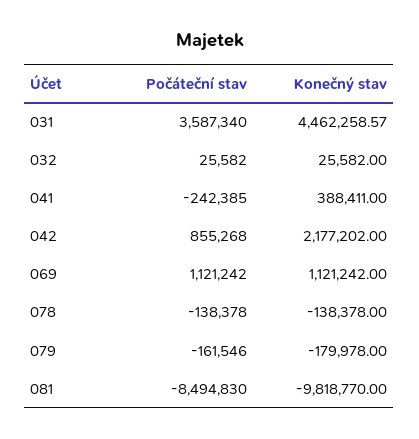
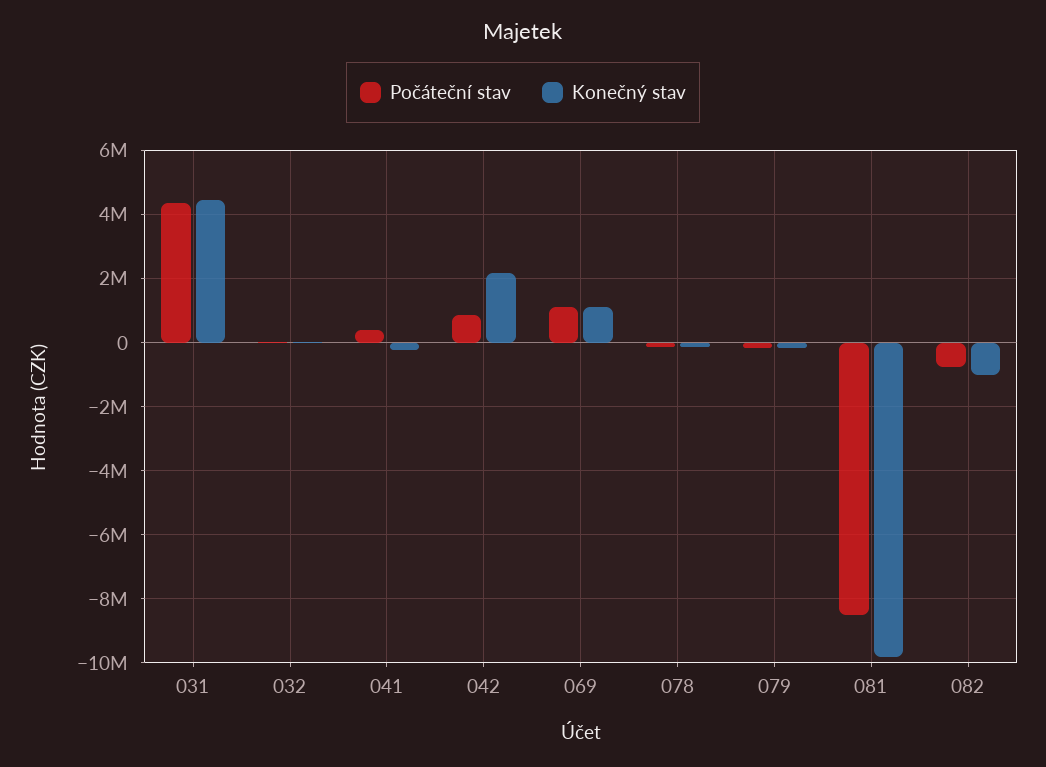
Počáteční stav, 031: 3587340 -> 4400000
Počáteční stav, 041: -242385 -> 400000
Konečný stav, 041: 388411 -> -200000
Počáteční stav, 082: none -> -800000
Konečný stav, 082: none -> -1000000

